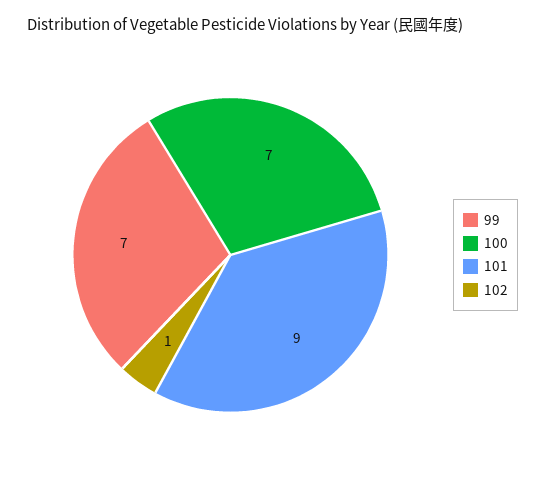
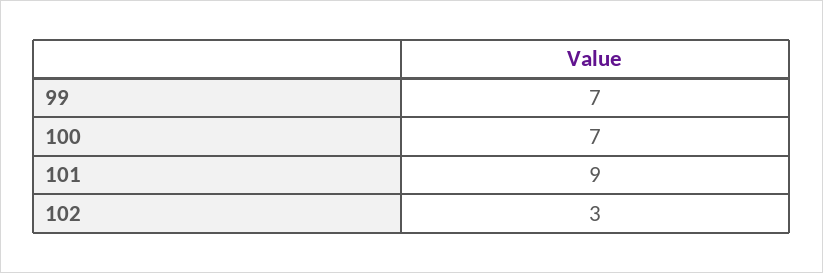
102: 1 -> 3

